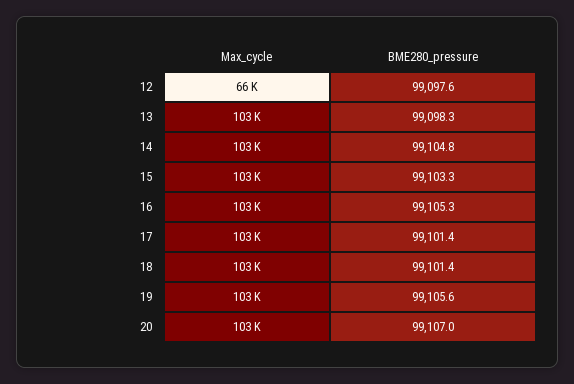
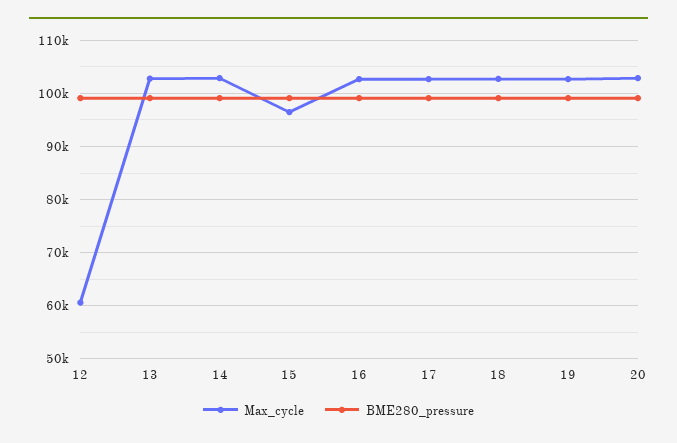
Max_cycle, 12: 66000 -> 60000
Max_cycle, 15: 103000 -> 96000

